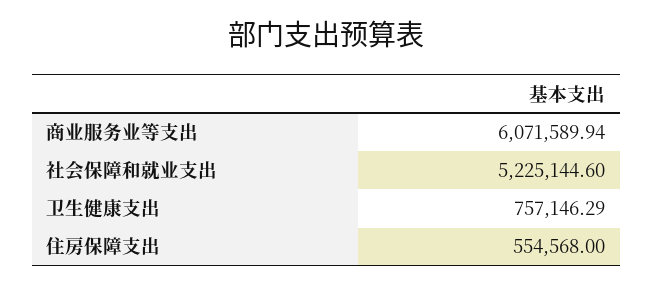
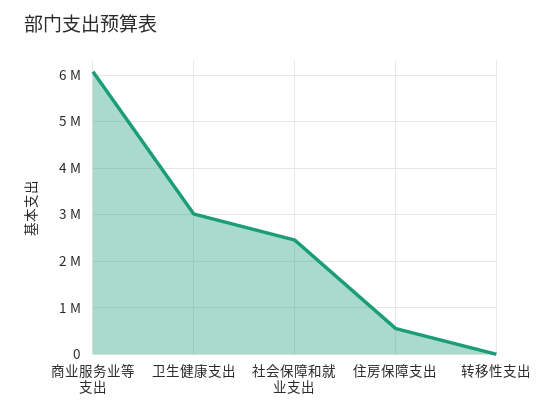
社会保障和就业支出: 5225144.6 -> 2400000
卫生健康支出: 757146.29 -> 3000000
转移性支出: none -> 0

